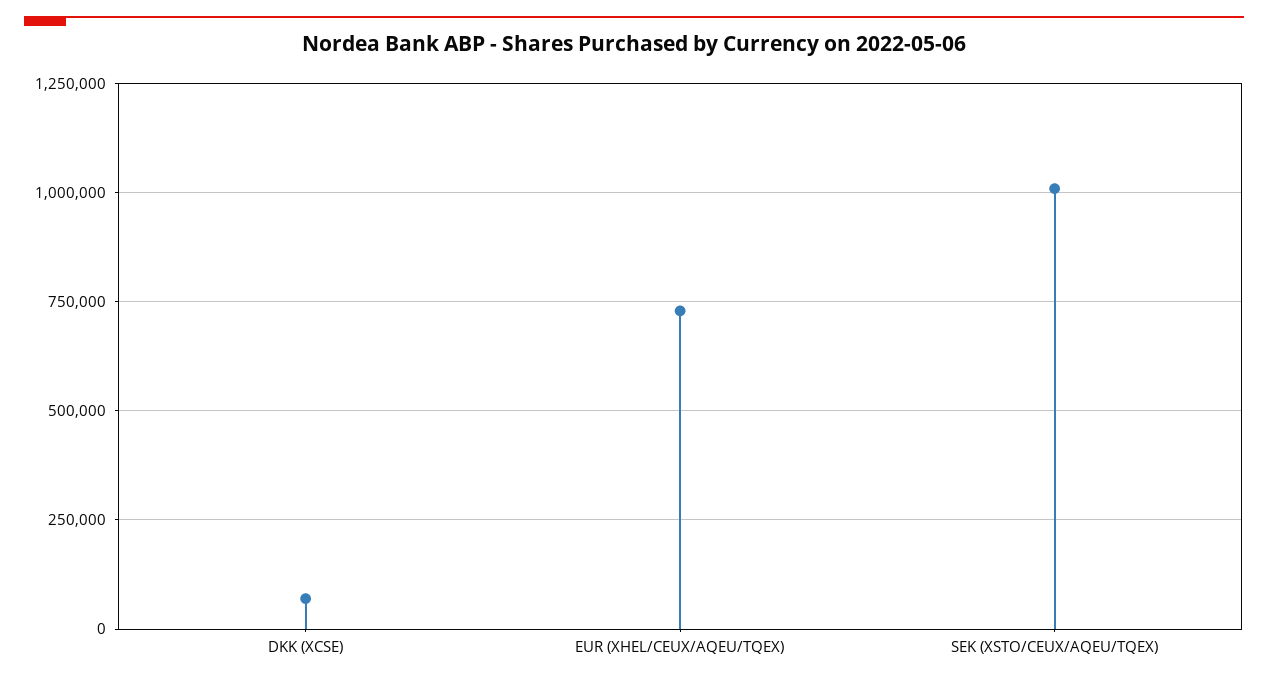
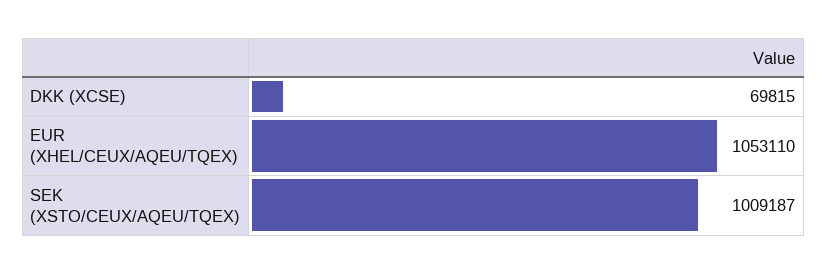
EUR (XHEL/CEUX/AQEU/TQEX): 725000 -> 1053110

